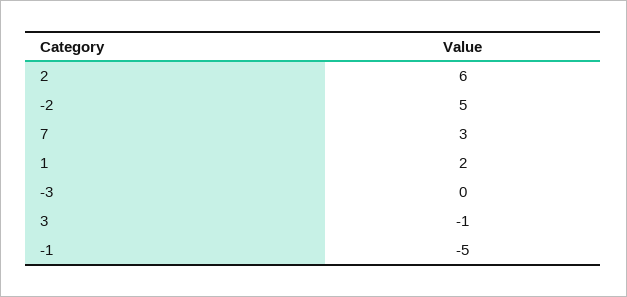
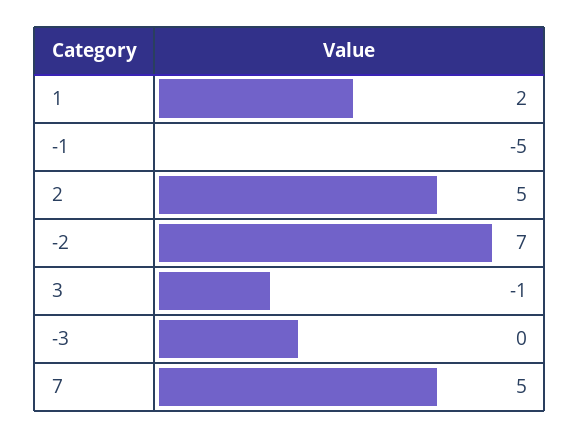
2: 6 -> 5
-2: 5 -> 7
7: 3 -> 5

